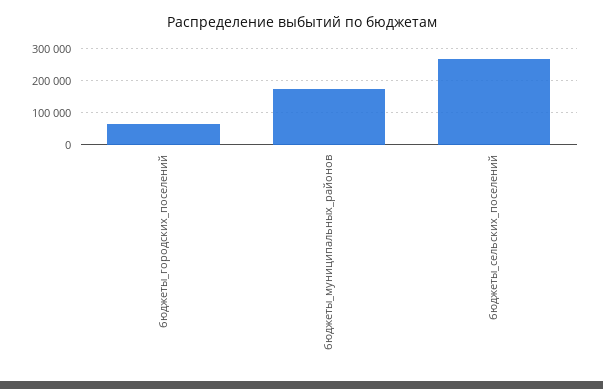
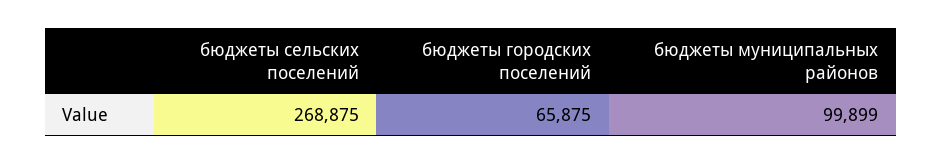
бюджеты_муниципальных_районов: 180000 -> 99899

